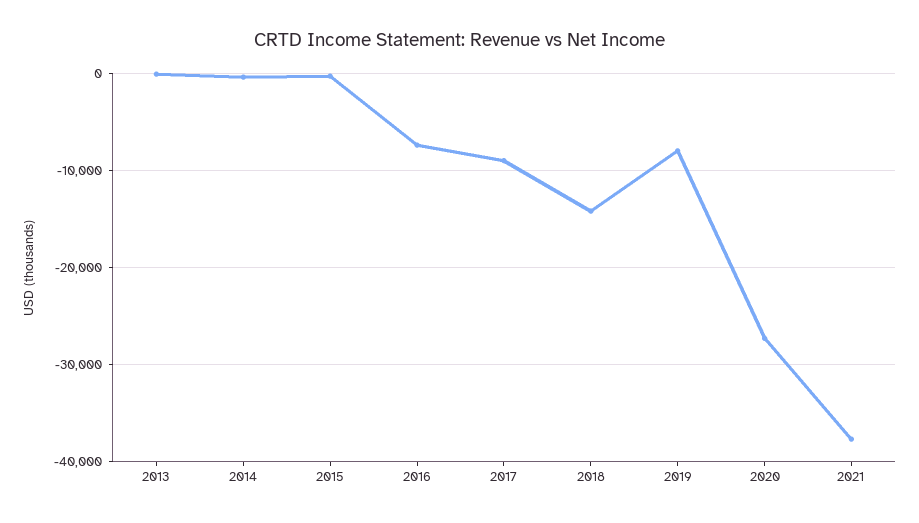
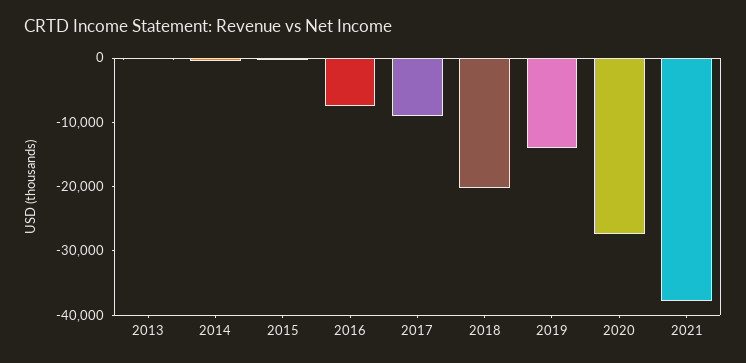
2018: -14000 -> -20000
2019: -8000 -> -14000

